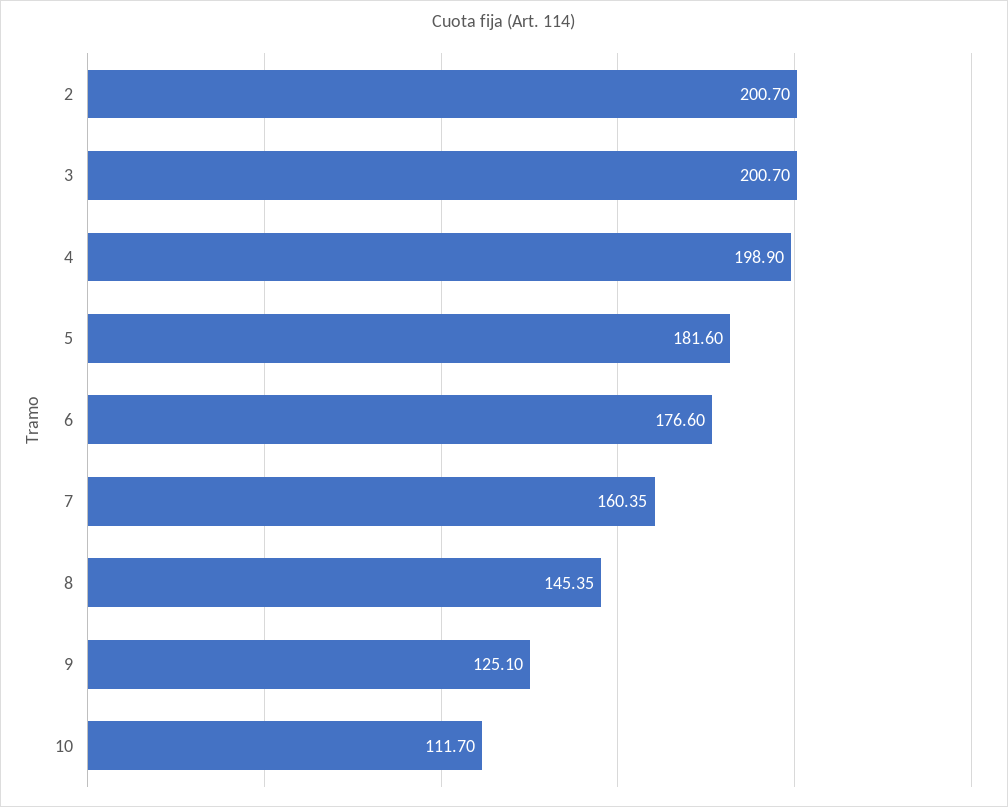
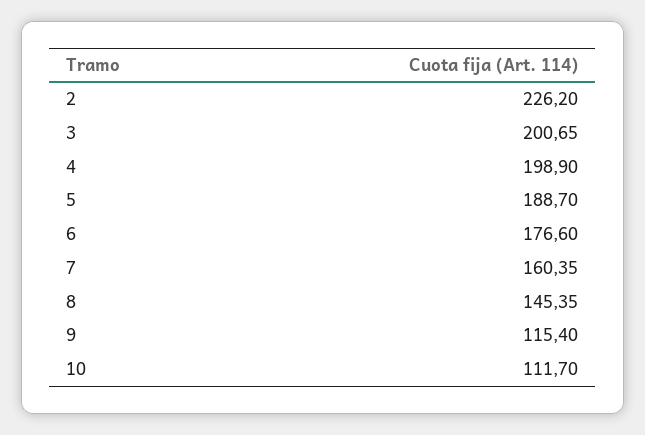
2: 200.7 -> 226.2
3: 200.7 -> 200.65
5: 181.6 -> 188.7
9: 125.1 -> 115.4

